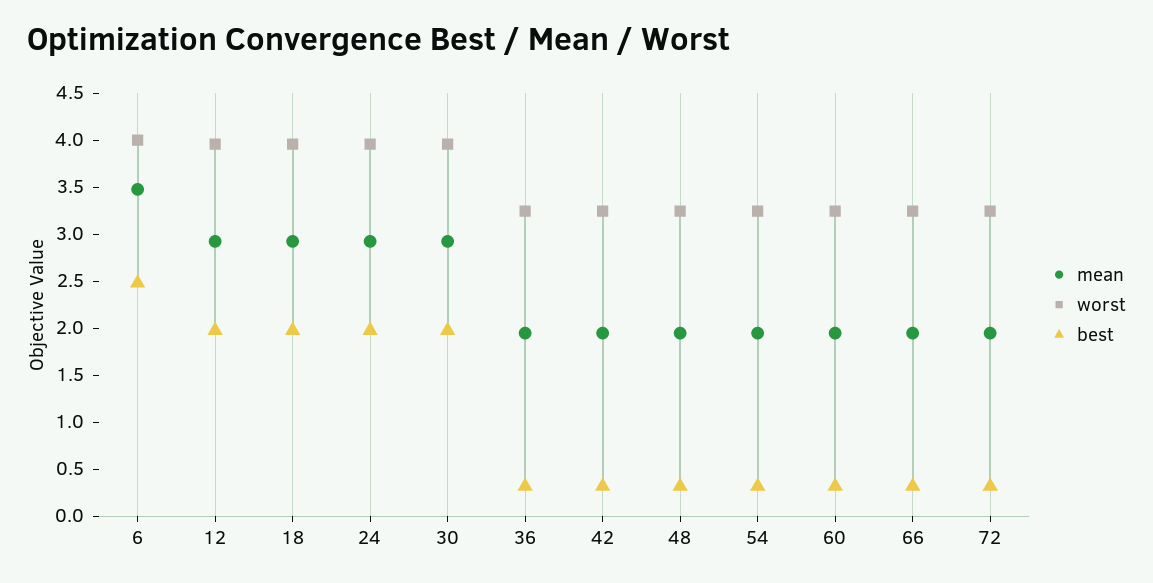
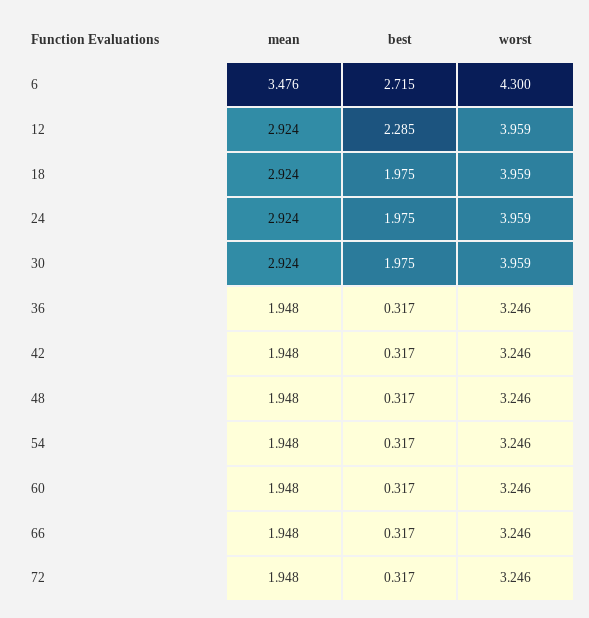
worst, 6: 4 -> 4.3
best, 6: 2.5 -> 2.715
best, 12: 2 -> 2.285

